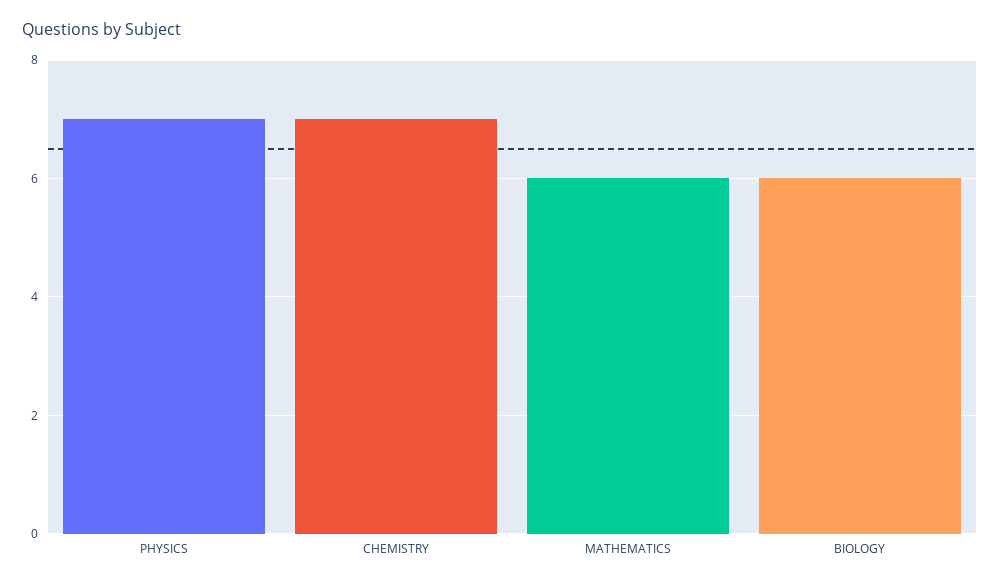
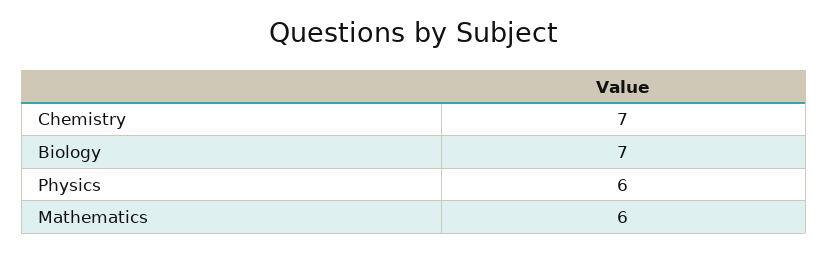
PHYSICS: 7 -> 6
BIOLOGY: 6 -> 7

